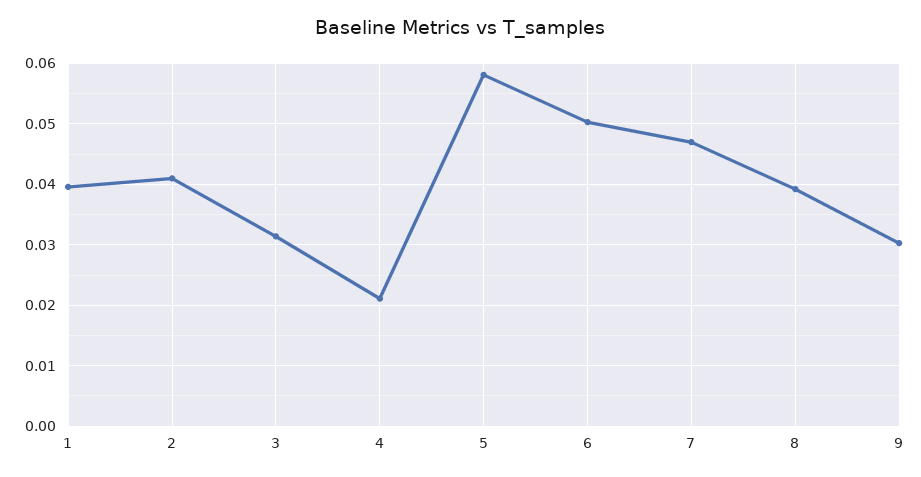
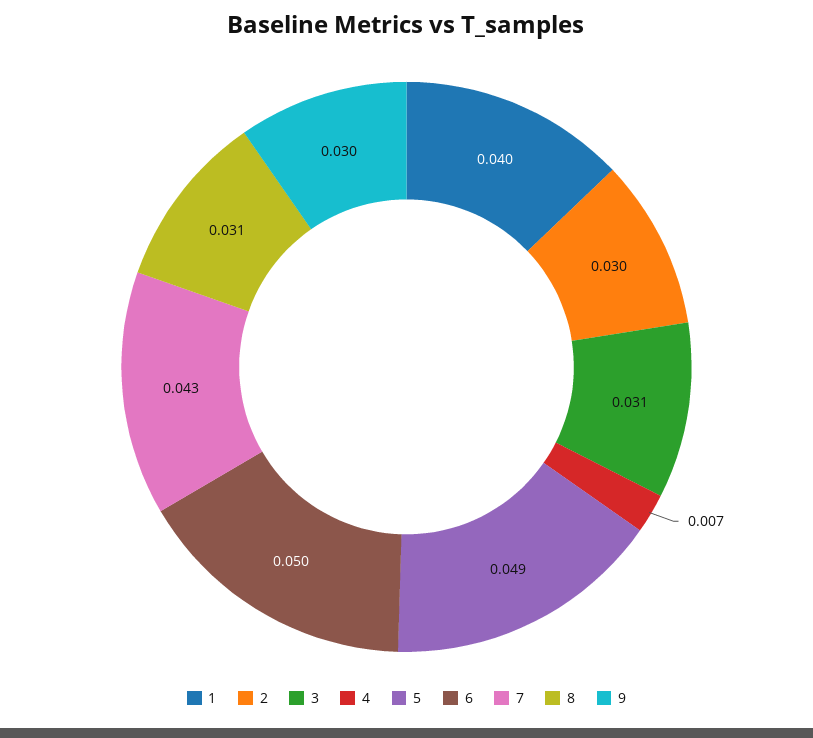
2: 0.041 -> 0.03
4: 0.021 -> 0.007
5: 0.058 -> 0.049
7: 0.047 -> 0.043
8: 0.039 -> 0.031

